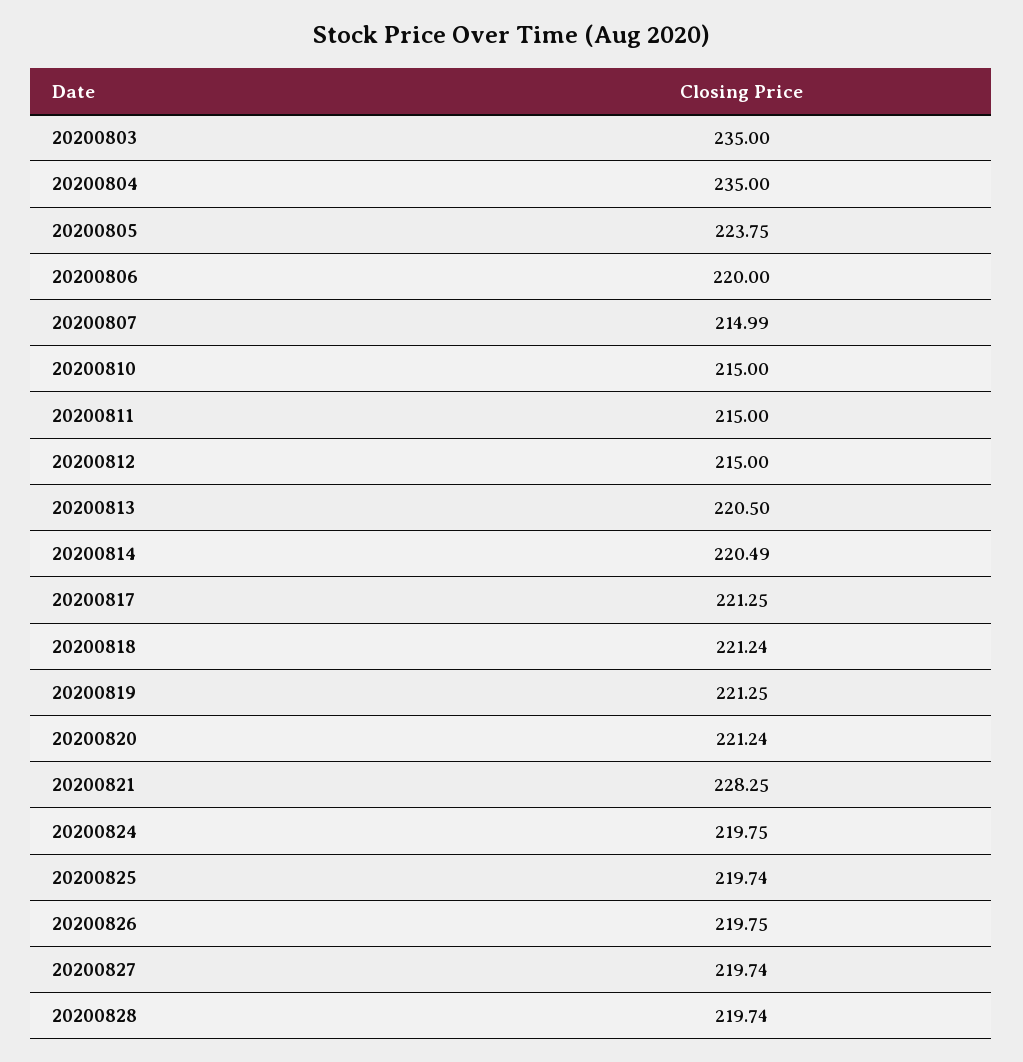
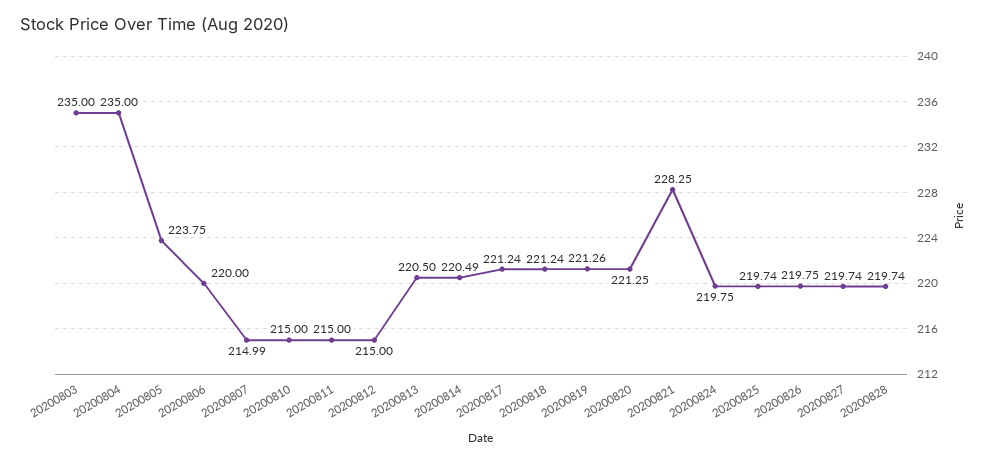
20200817: 221.25 -> 221.24
20200819: 221.25 -> 221.26
20200820: 221.24 -> 221.25

